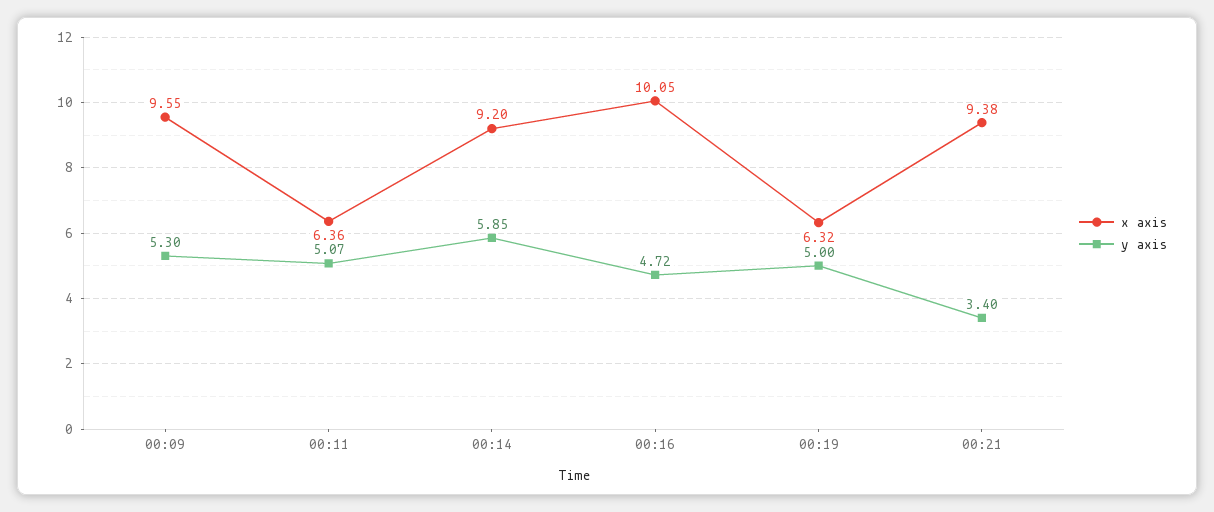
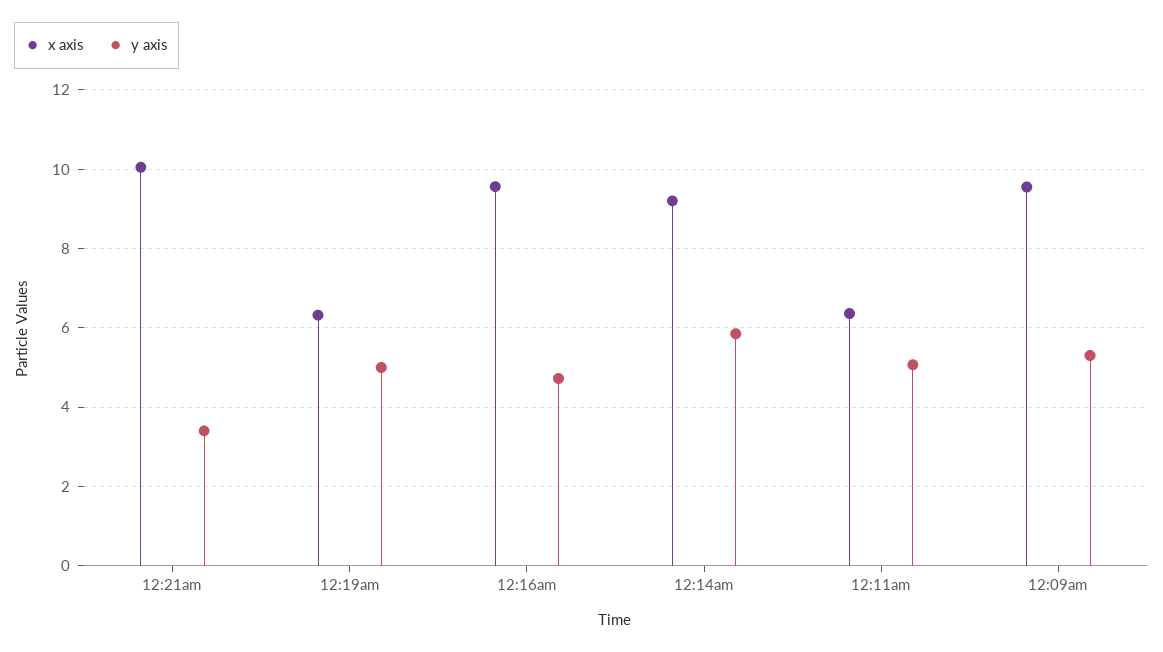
x axis, 00:16: 10.05 -> 9.6
x axis, 00:21: 9.38 -> 10

